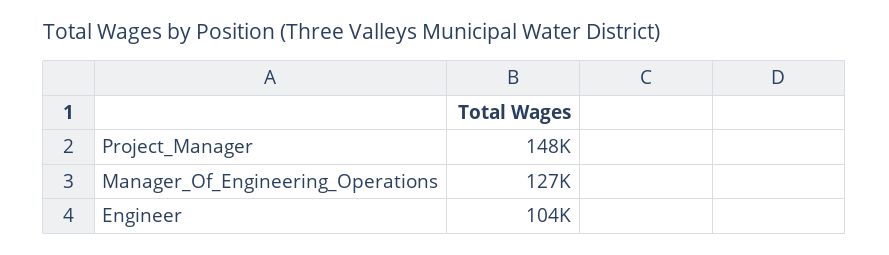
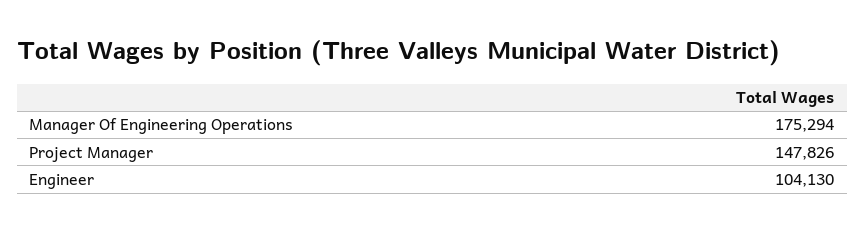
Manager_Of_Engineering_Operations: 127000 -> 175294

